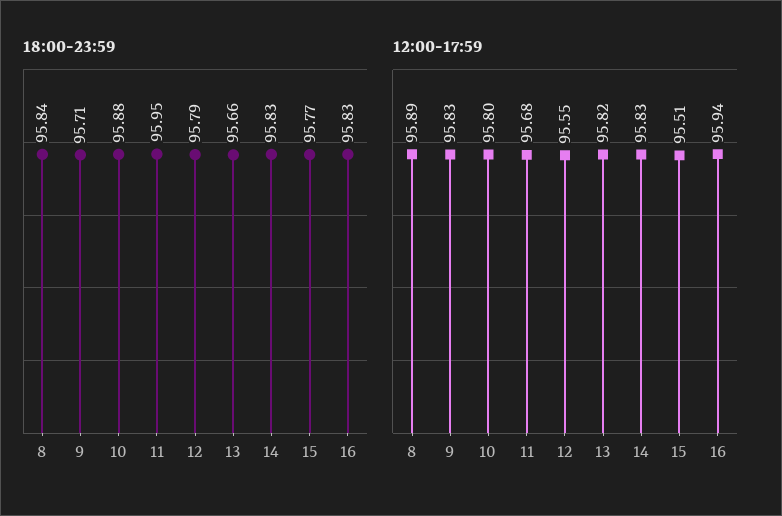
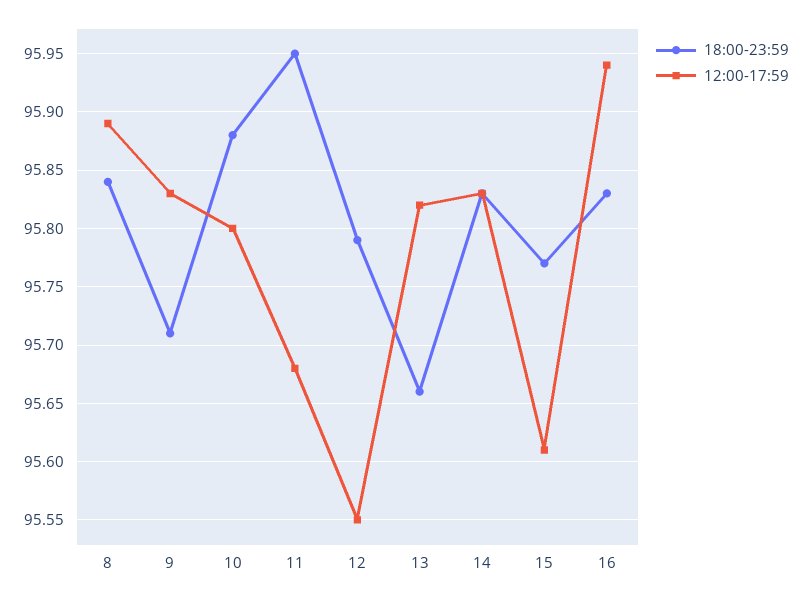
12:00-17:59, 15: 95.51 -> 95.61

